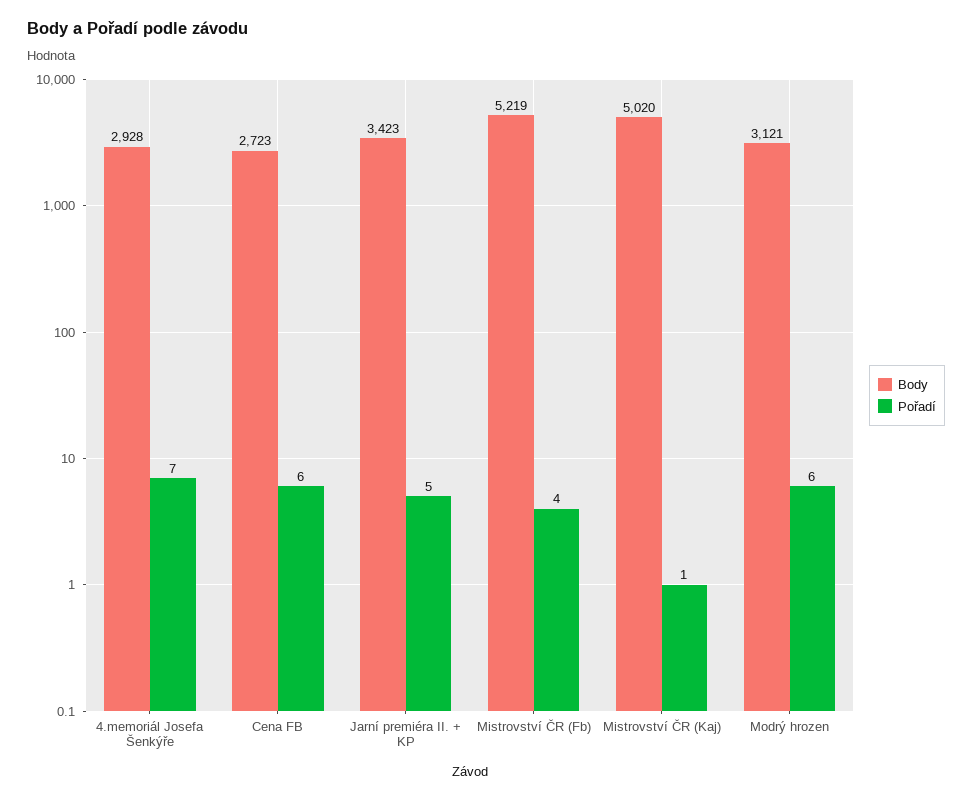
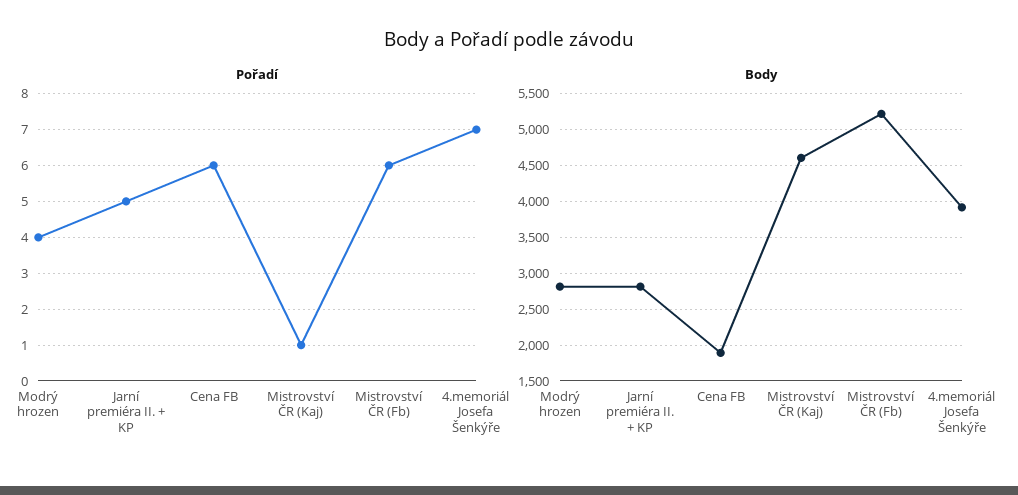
Body, 4.memoriál Josefa Šenkýře: 2928 -> 3900
Body, Cena FB: 2723 -> 1900
Body, Jarní premiéra II. + KP: 3423 -> 2800
Pořadí, Mistrovství ČR (Fb): 4 -> 6
Body, Mistrovství ČR (Kaj): 5020 -> 4600
Body, Modrý hrozen: 3121 -> 2800
Pořadí, Modrý hrozen: 6 -> 4

